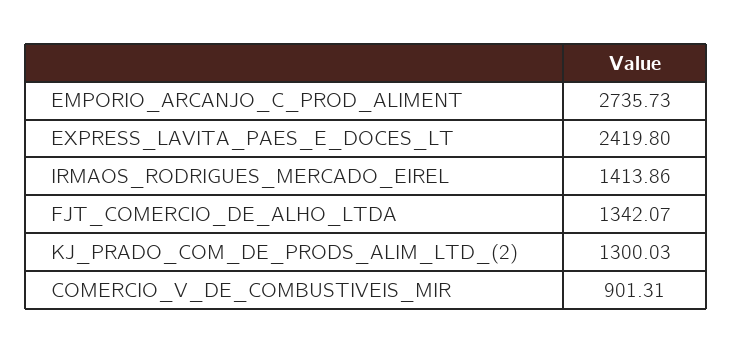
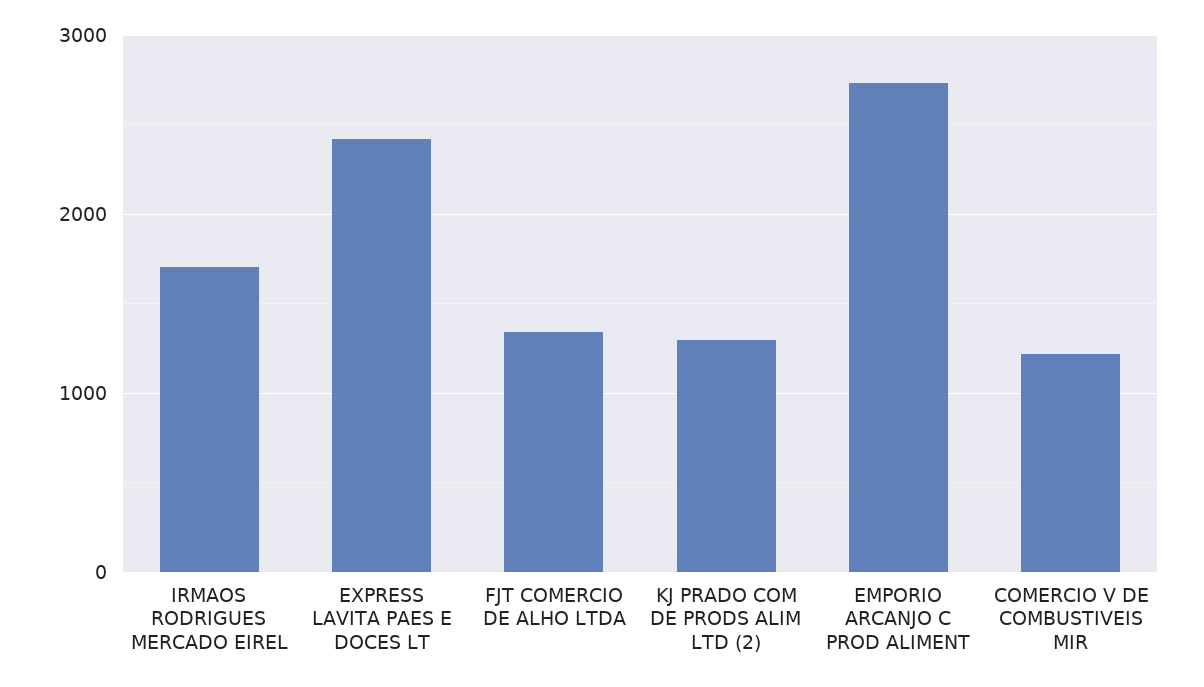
IRMAOS_RODRIGUES_MERCADO_EIREL: 1413.86 -> 1700
COMERCIO_V_DE_COMBUSTIVEIS_MIR: 901.31 -> 1200

